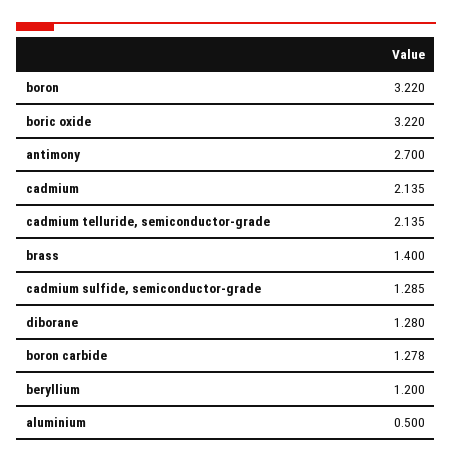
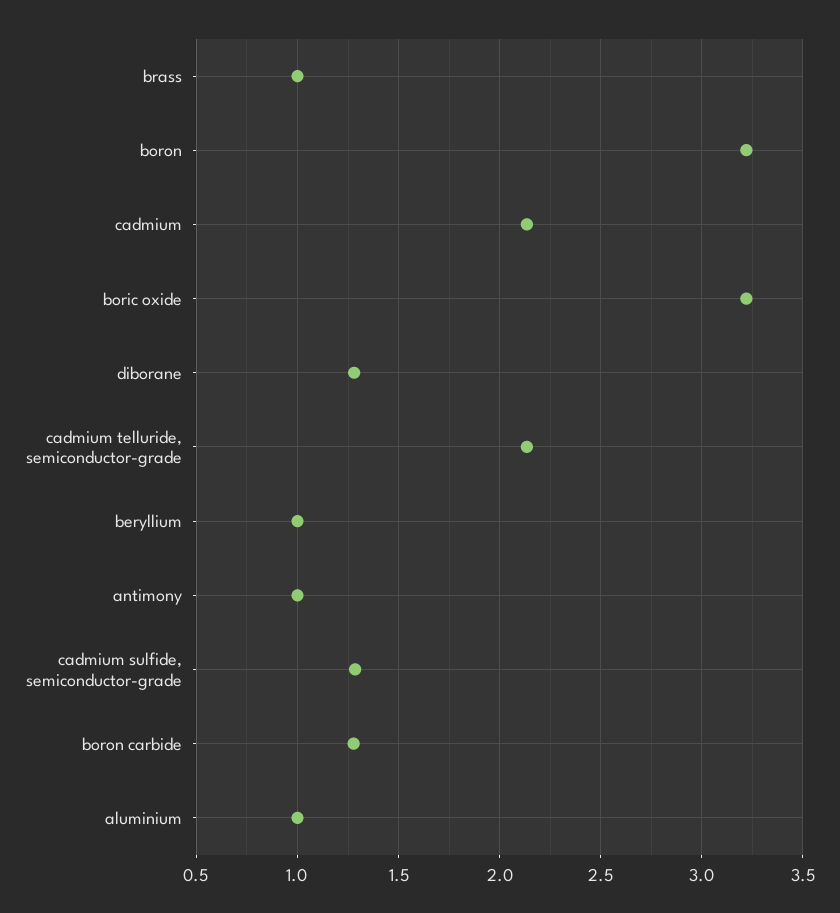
antimony: 2.7 -> 1
brass: 1.4 -> 1
beryllium: 1.2 -> 1
aluminium: 0.5 -> 1

